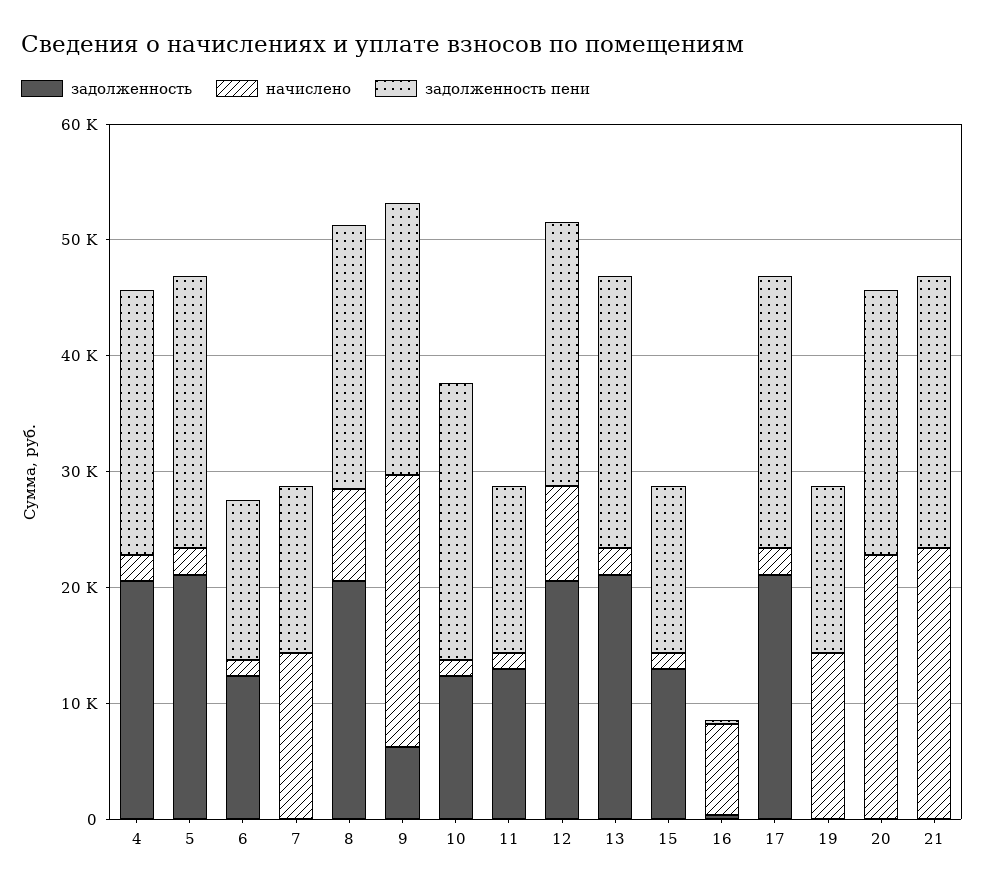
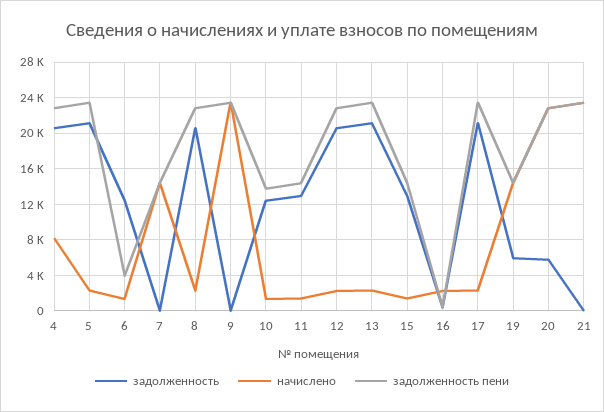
начислено, 4: 2000 -> 8000
задолженность пени, 6: 14000 -> 4000
начислено, 8: 8000 -> 2000
задолженность, 9: 6000 -> 0
задолженность пени, 10: 24000 -> 14000
начислено, 12: 8000 -> 2000
начислено, 16: 8000 -> 2000
задолженность, 19: 0 -> 6000
задолженность, 20: 0 -> 6000

